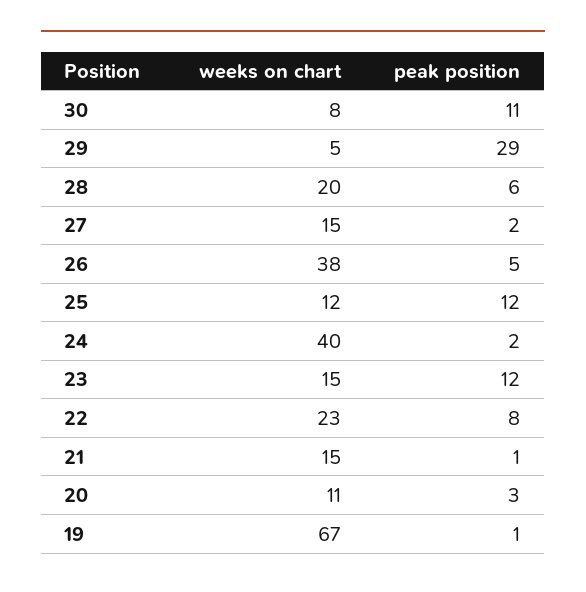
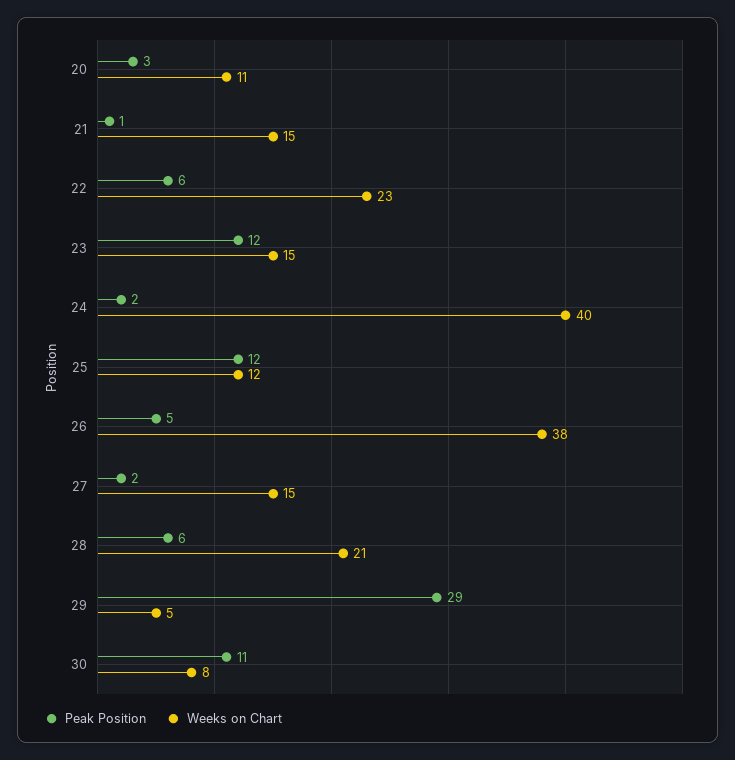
weeks on chart, 28: 20 -> 21
peak position, 22: 8 -> 6
weeks on chart, 19: 67 -> none
peak position, 19: 1 -> none

